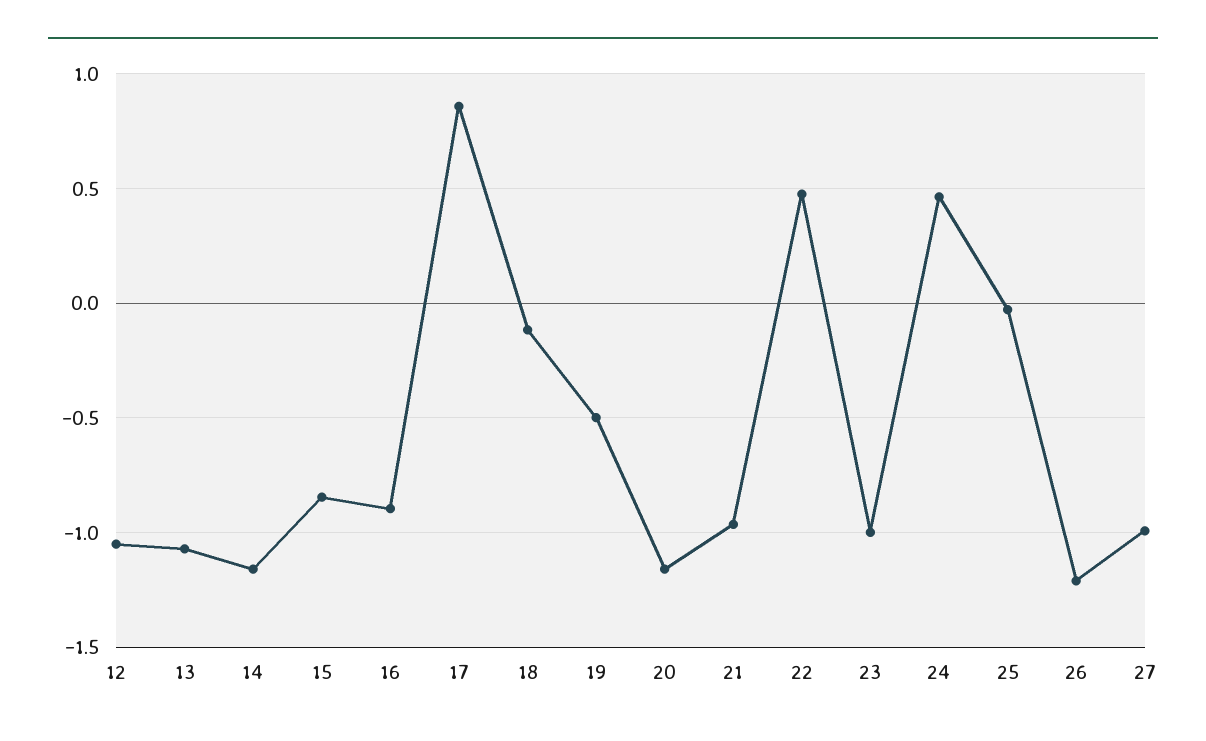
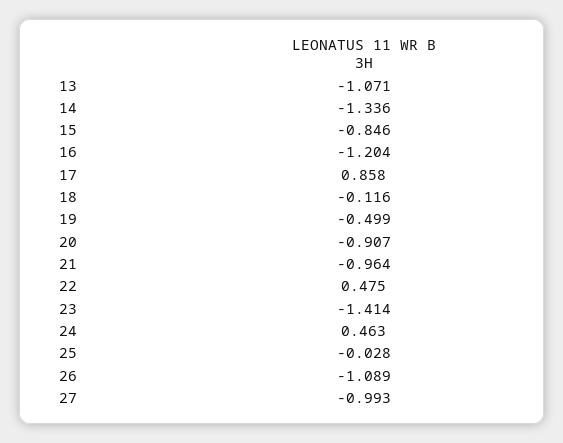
12: -1.05 -> none
14: -1.15 -> -1.336
16: -0.9 -> -1.204
20: -1.15 -> -0.907
23: -1 -> -1.414
26: -1.2 -> -1.089

